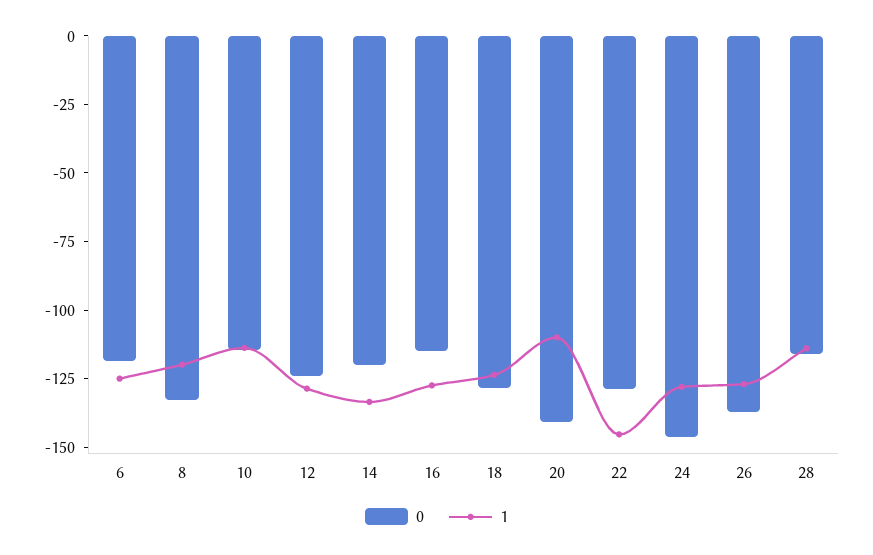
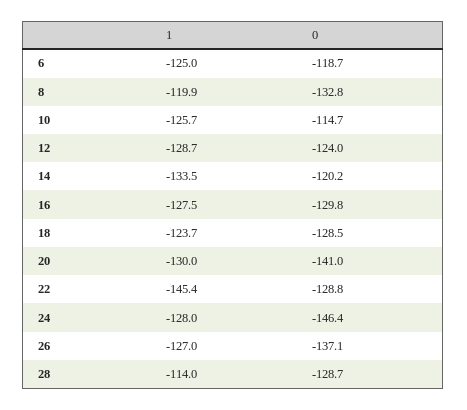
1, 10: -115 -> -125.7
0, 16: -115 -> -129.8
1, 20: -110 -> -130
0, 28: -115 -> -128.7

